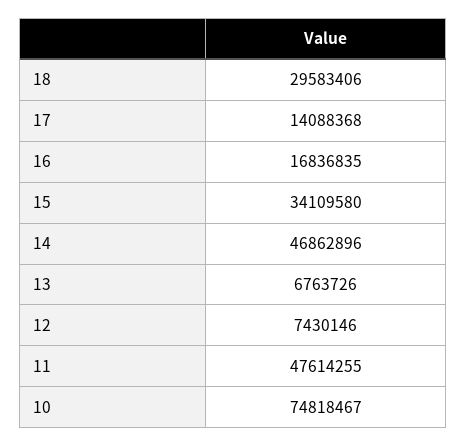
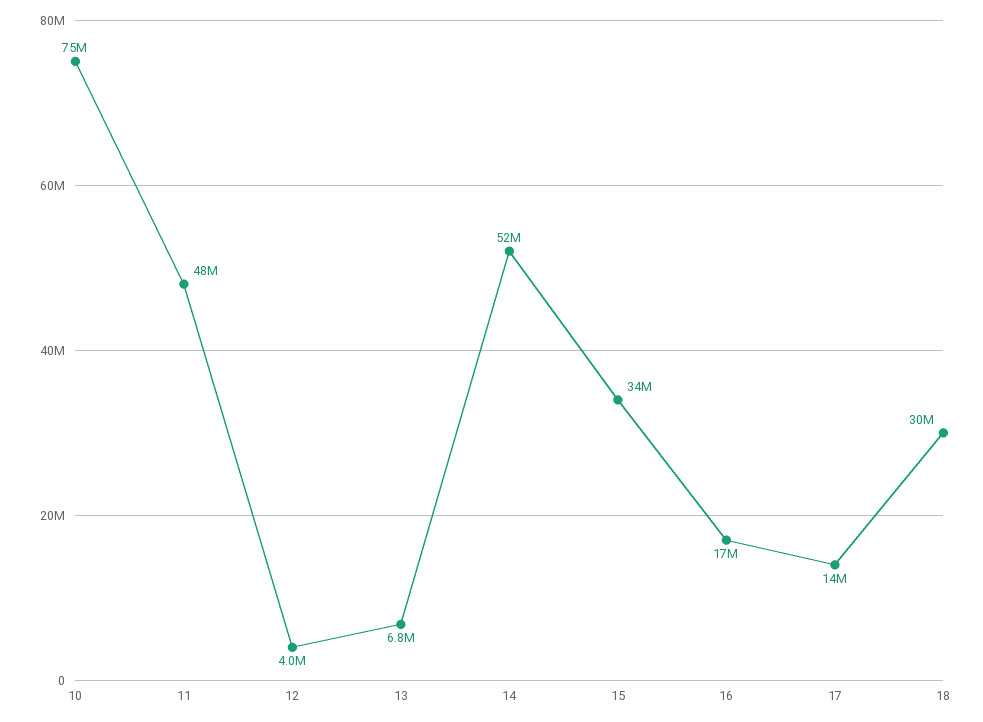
14: 46862896 -> 52000000
12: 7430146 -> 4000000

